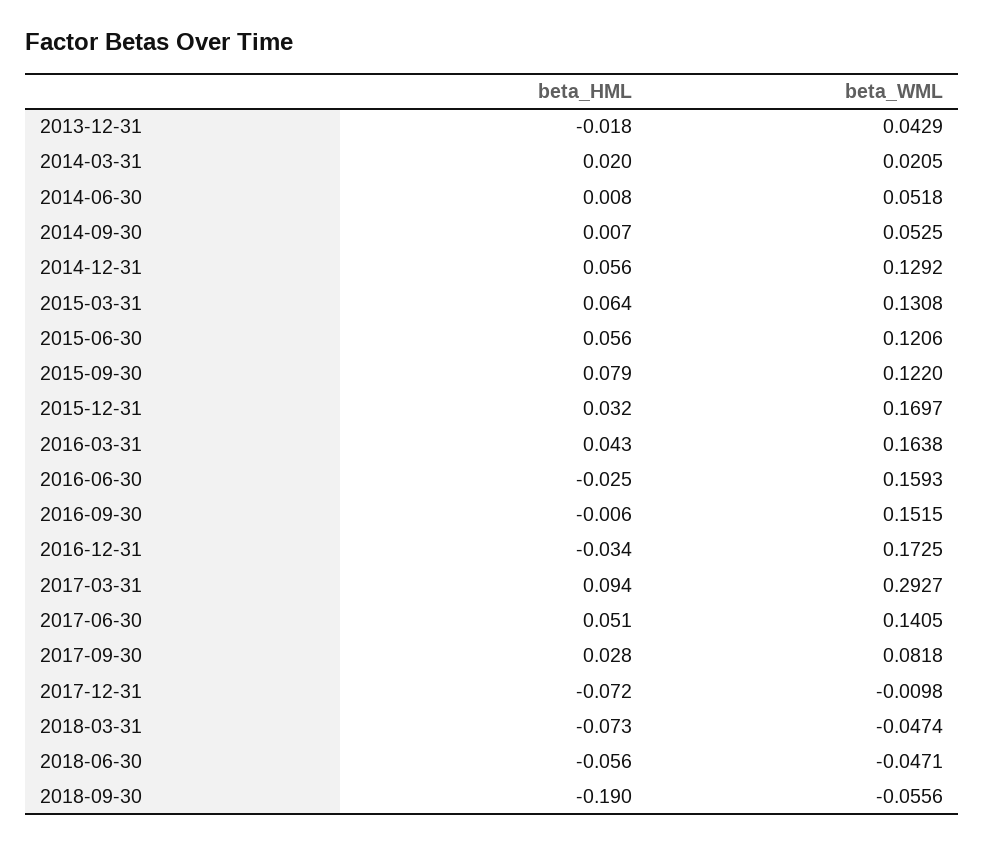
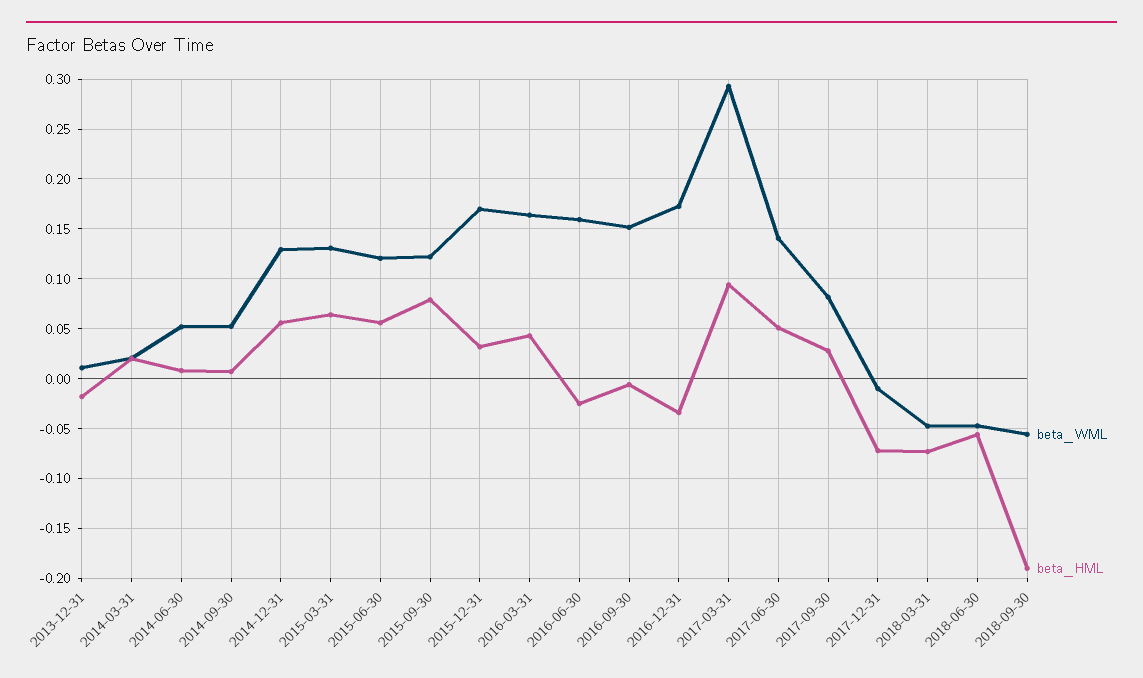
beta_WML, 2013-12-31: 0.0429 -> 0.01

